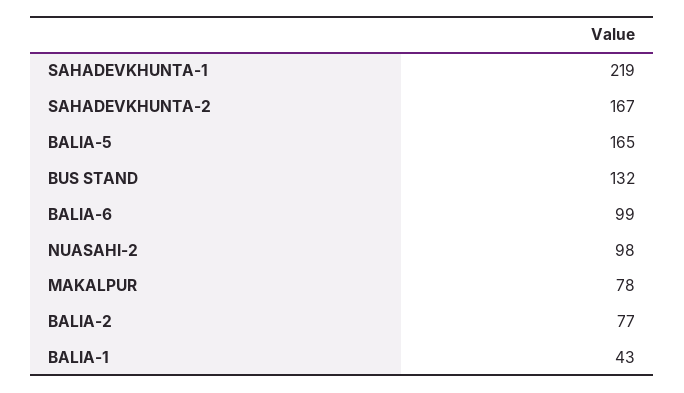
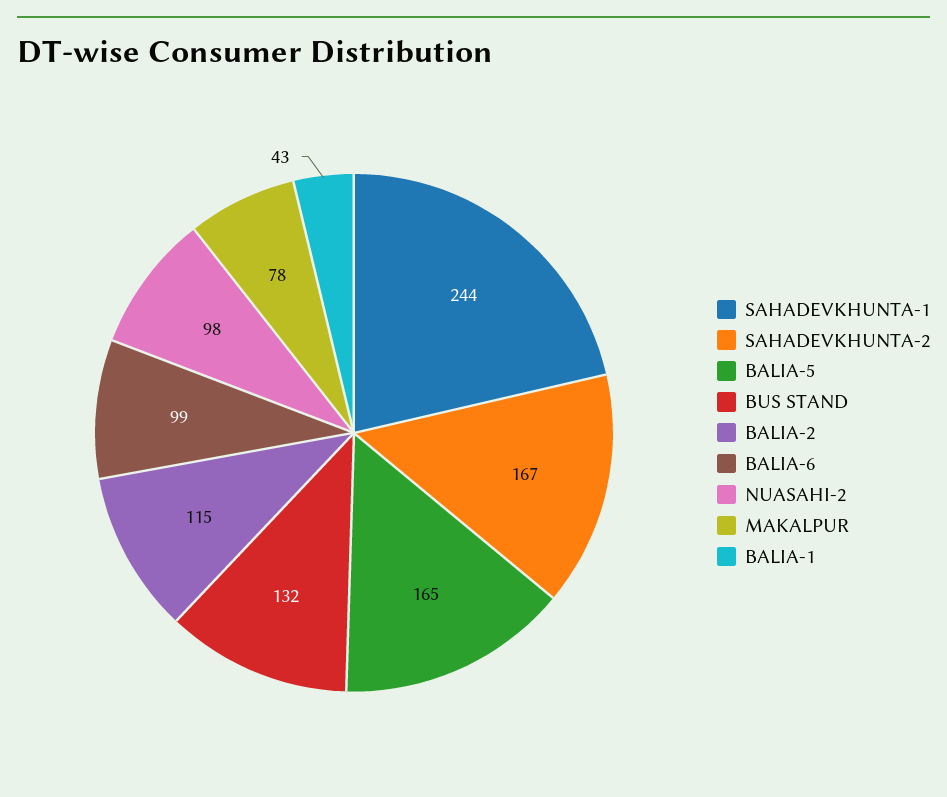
SAHADEVKHUNTA-1: 219 -> 244
BALIA-2: 77 -> 115

